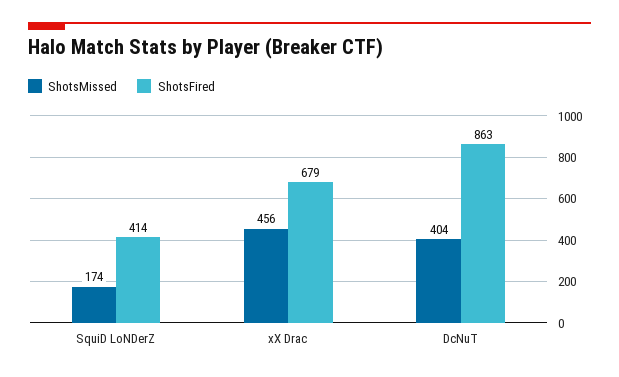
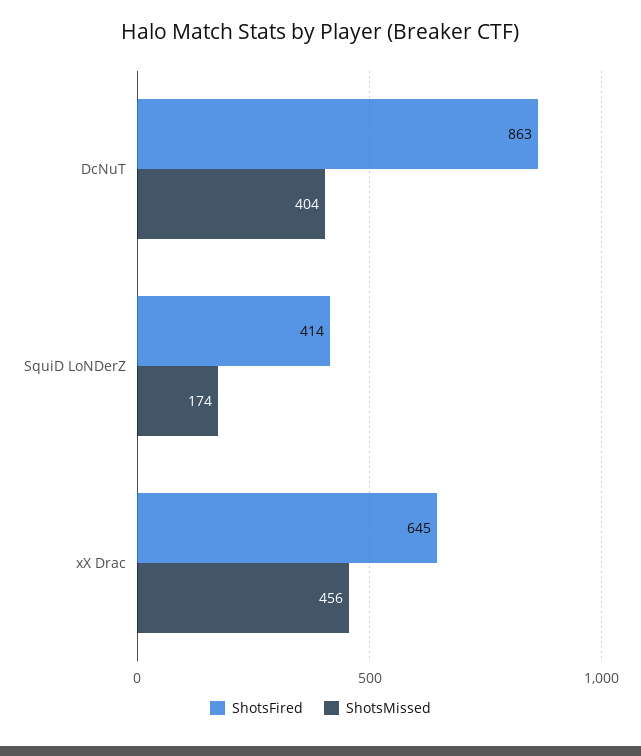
ShotsFired, xX Drac: 679 -> 645

